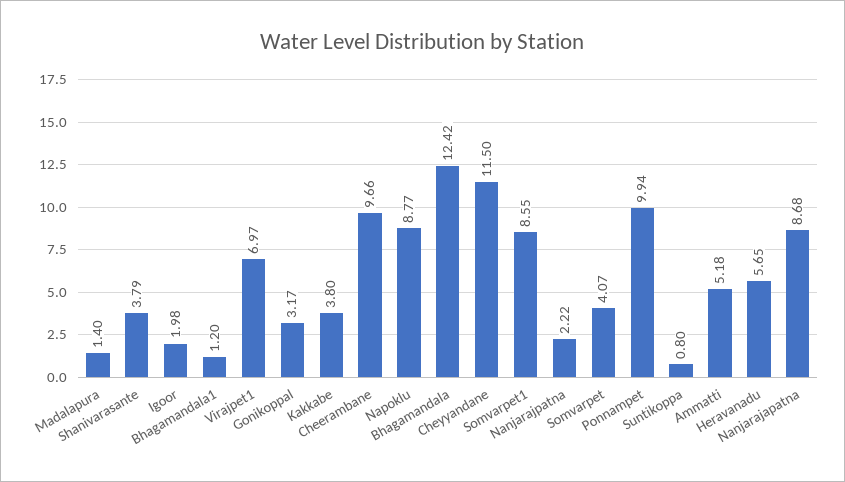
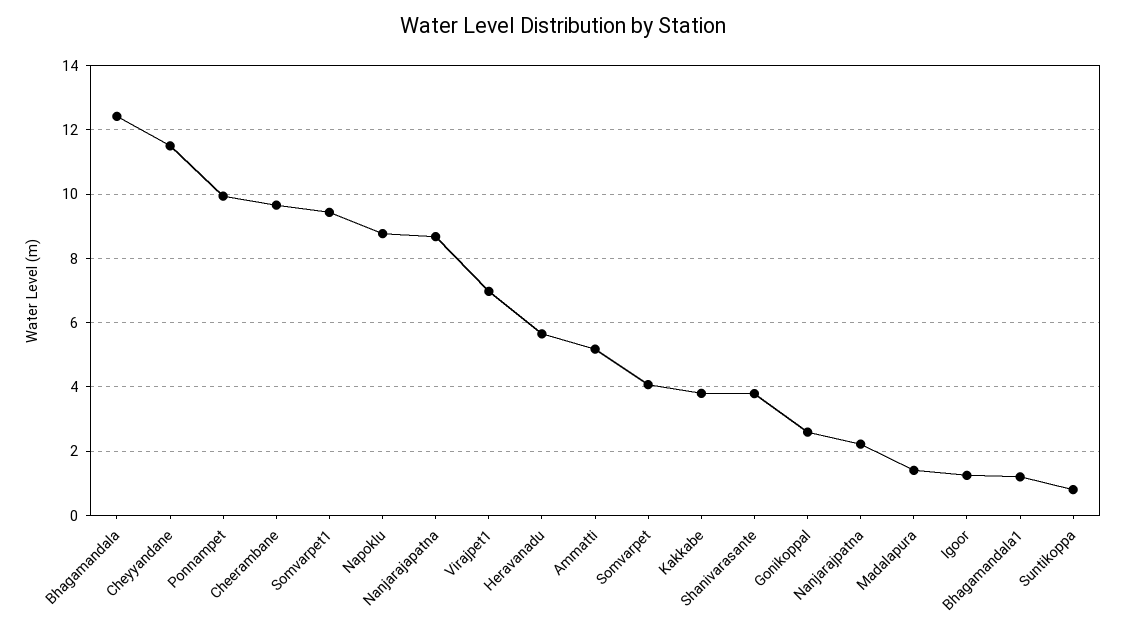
Igoor: 1.98 -> 1.2
Gonikoppal: 3.17 -> 2.6
Somvarpet1: 8.55 -> 9.4

